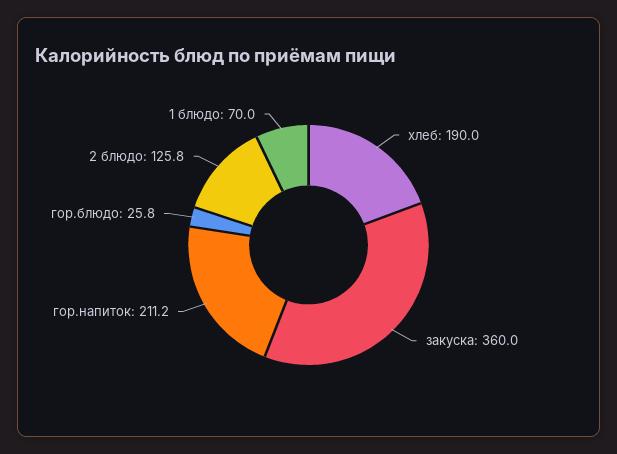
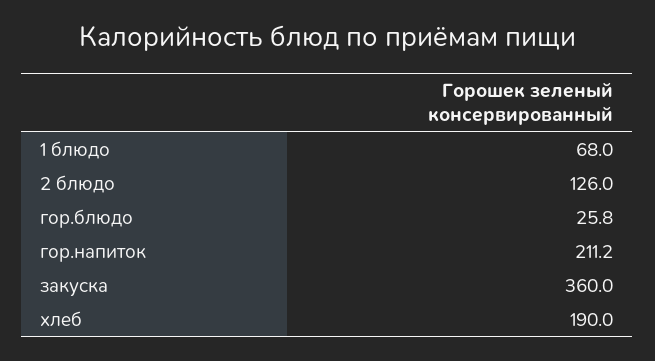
2 блюдо: 125.8 -> 126
1 блюдо: 70 -> 68

